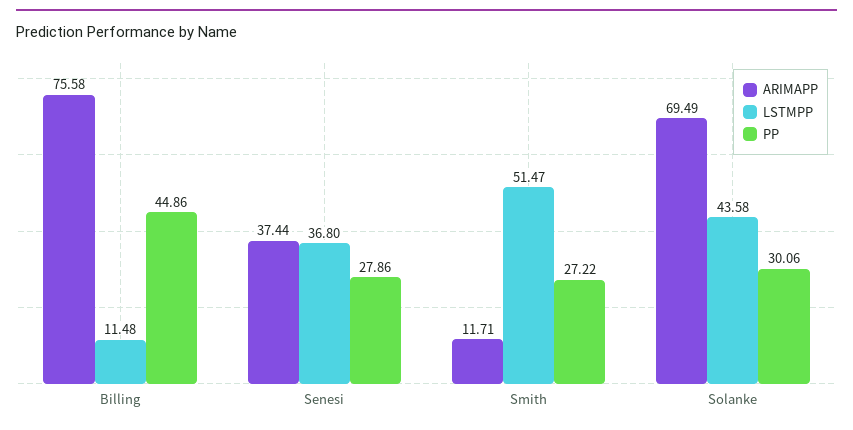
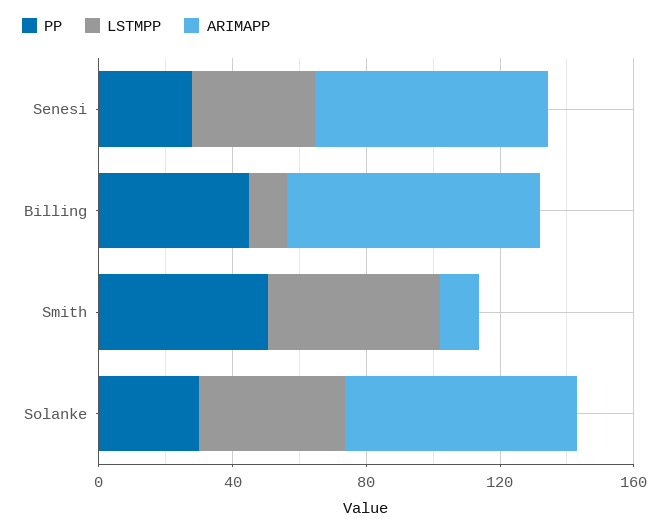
ARIMAPP, Senesi: 37.44 -> 70
PP, Smith: 27.22 -> 50

